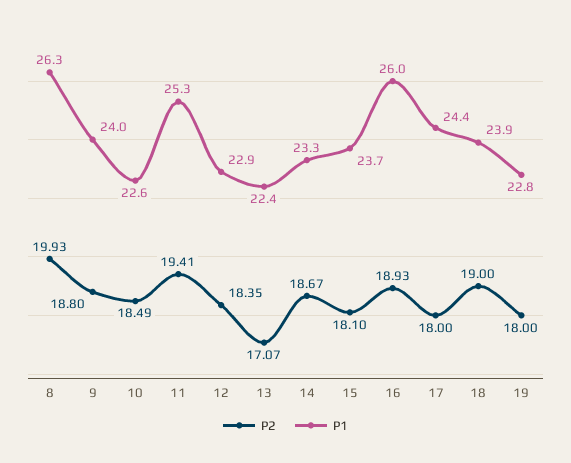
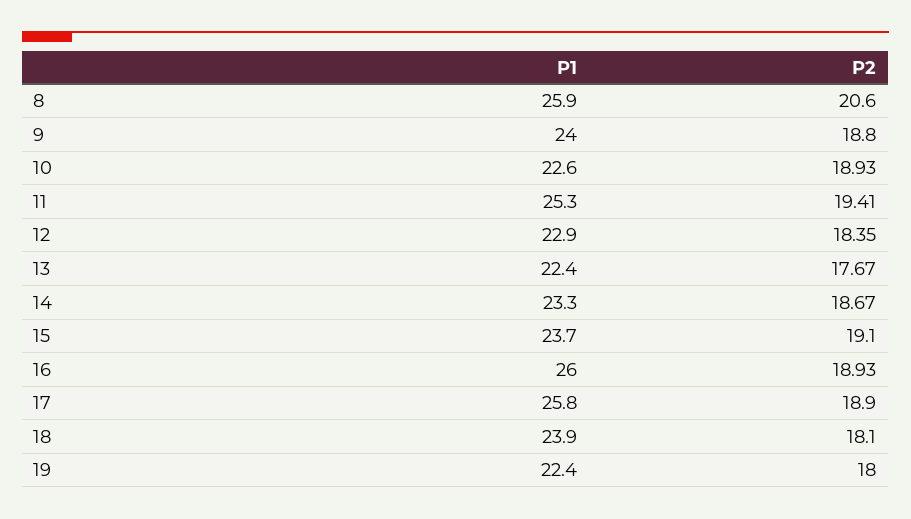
P2, 8: 19.93 -> 20.6
P1, 8: 26.3 -> 25.9
P2, 10: 18.49 -> 18.93
P2, 13: 17.07 -> 17.67
P2, 15: 18.1 -> 19.1
P2, 17: 18 -> 18.9
P1, 17: 24.4 -> 25.8
P2, 18: 19 -> 18.1
P1, 19: 22.8 -> 22.4

